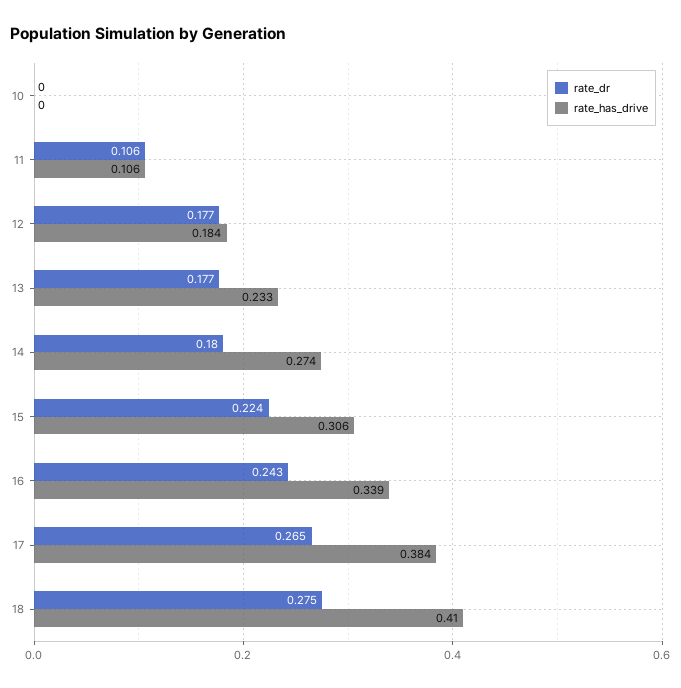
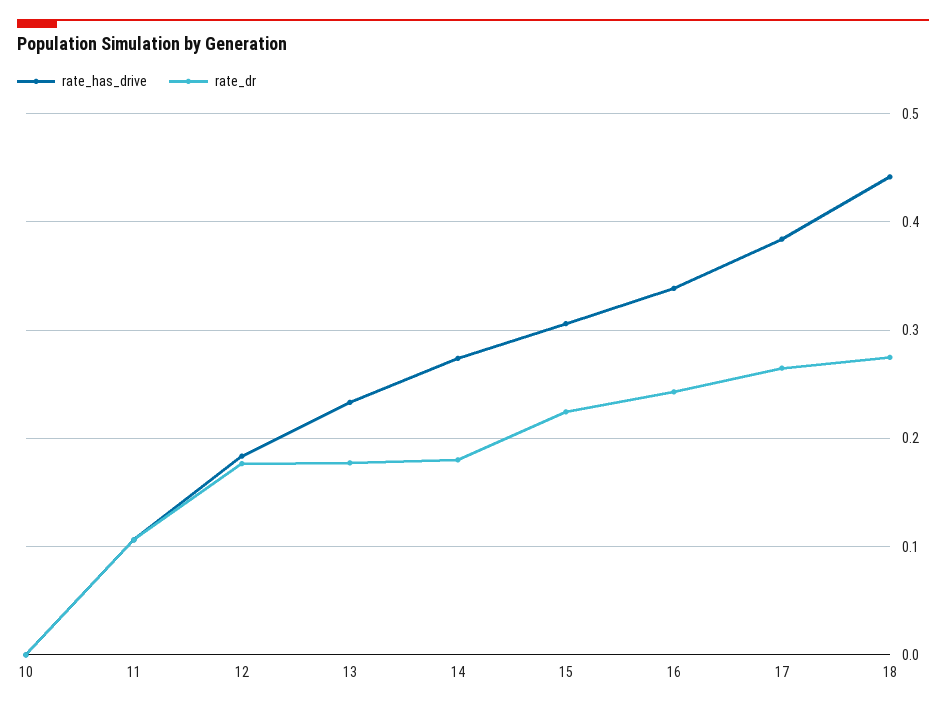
rate_has_drive, 18: 0.41 -> 0.44

